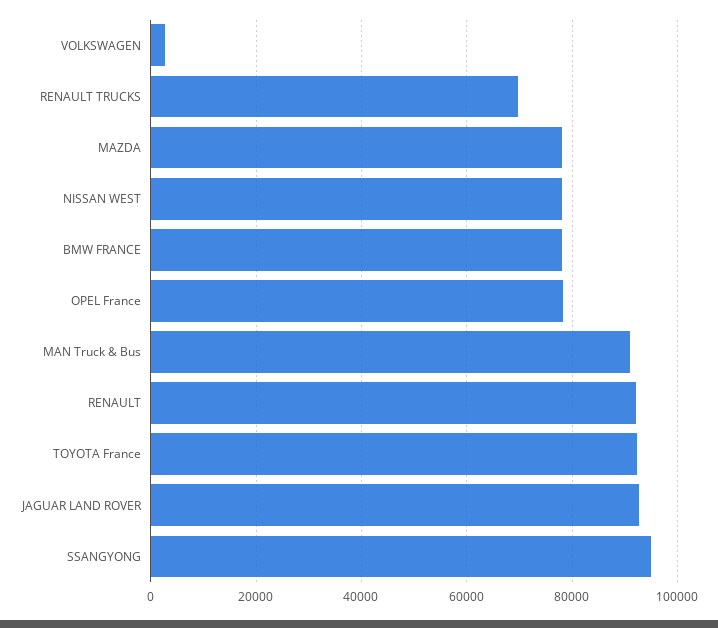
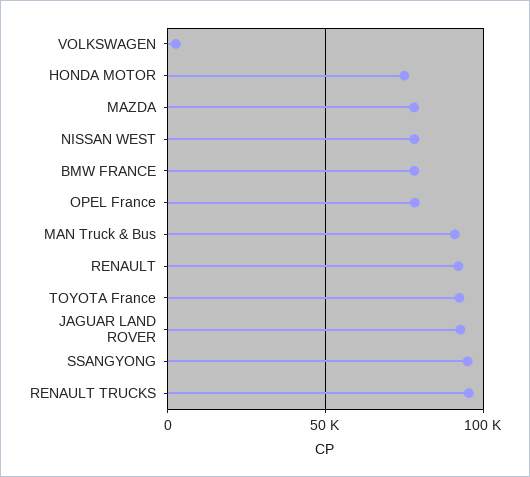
RENAULT TRUCKS: 70000 -> 95000
HONDA MOTOR: none -> 75000

